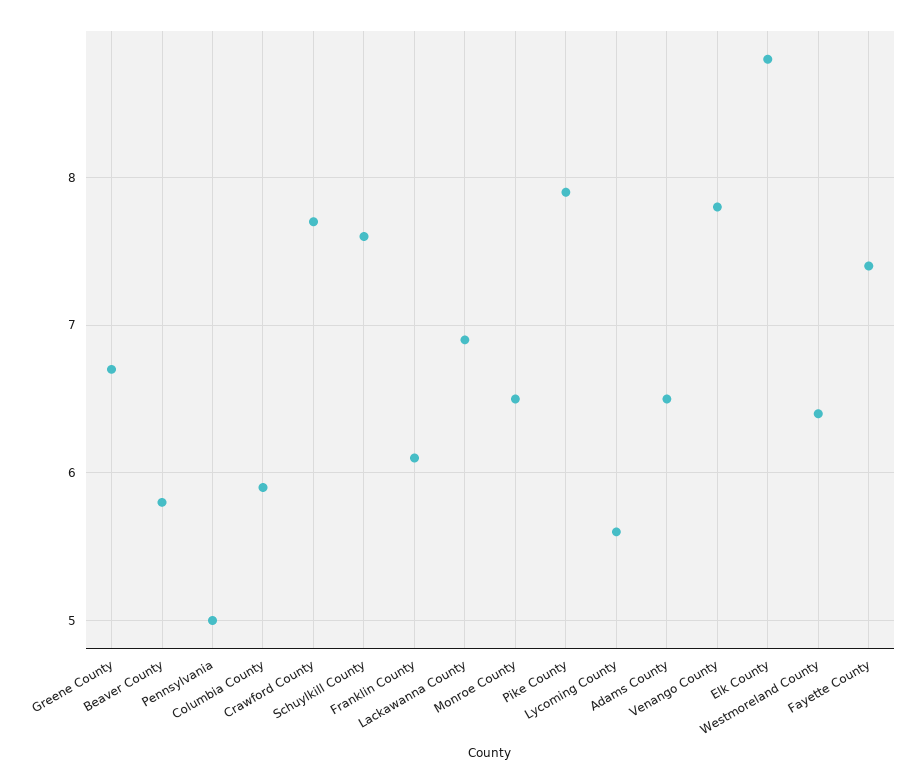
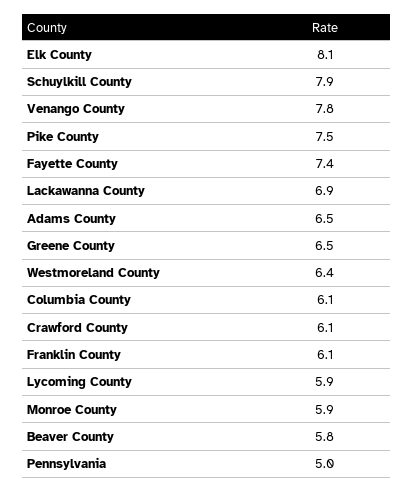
Greene County: 6.7 -> 6.5
Columbia County: 5.9 -> 6.1
Crawford County: 7.7 -> 6.1
Schuylkill County: 7.6 -> 7.9
Monroe County: 6.5 -> 5.9
Pike County: 7.9 -> 7.5
Lycoming County: 5.6 -> 5.9
Elk County: 8.8 -> 8.1

